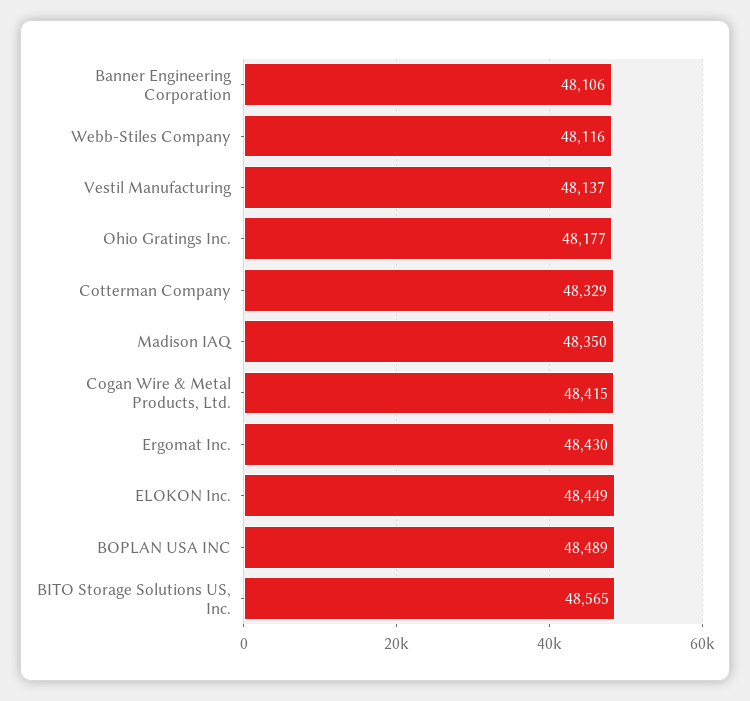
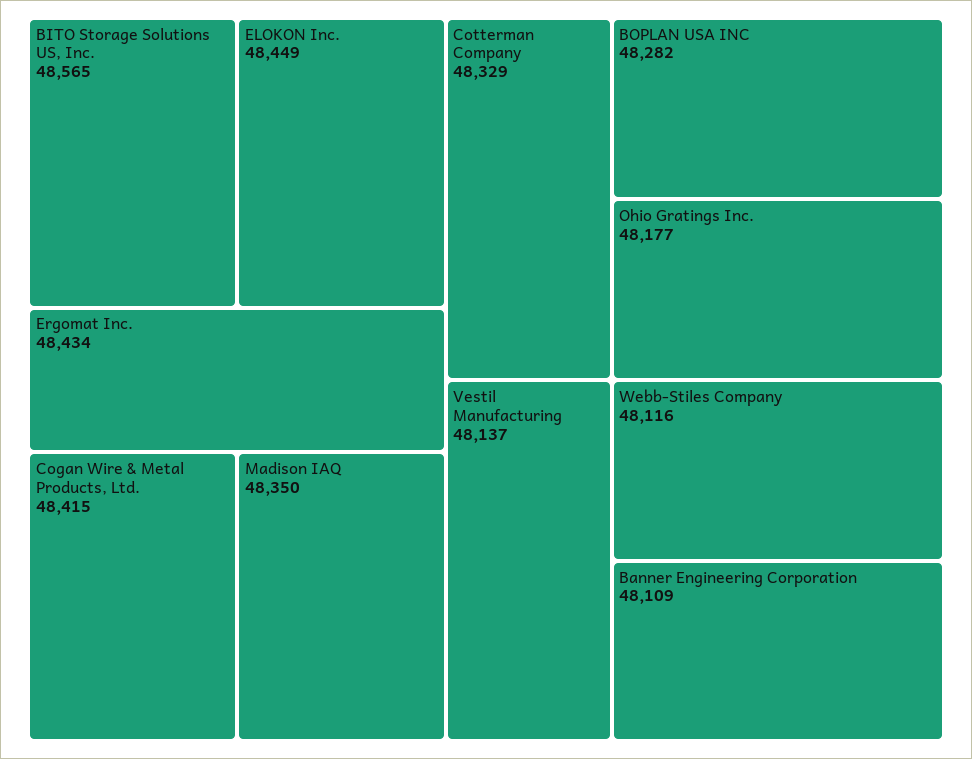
Banner Engineering Corporation: 48106 -> 48109
Ergomat Inc.: 48430 -> 48434
BOPLAN USA INC: 48489 -> 48282

